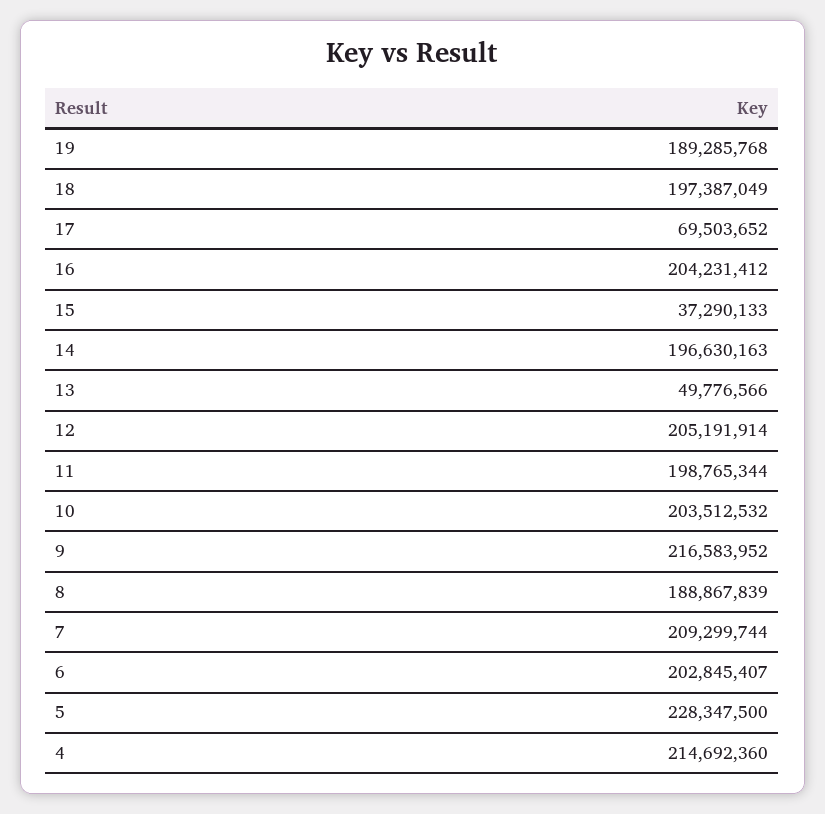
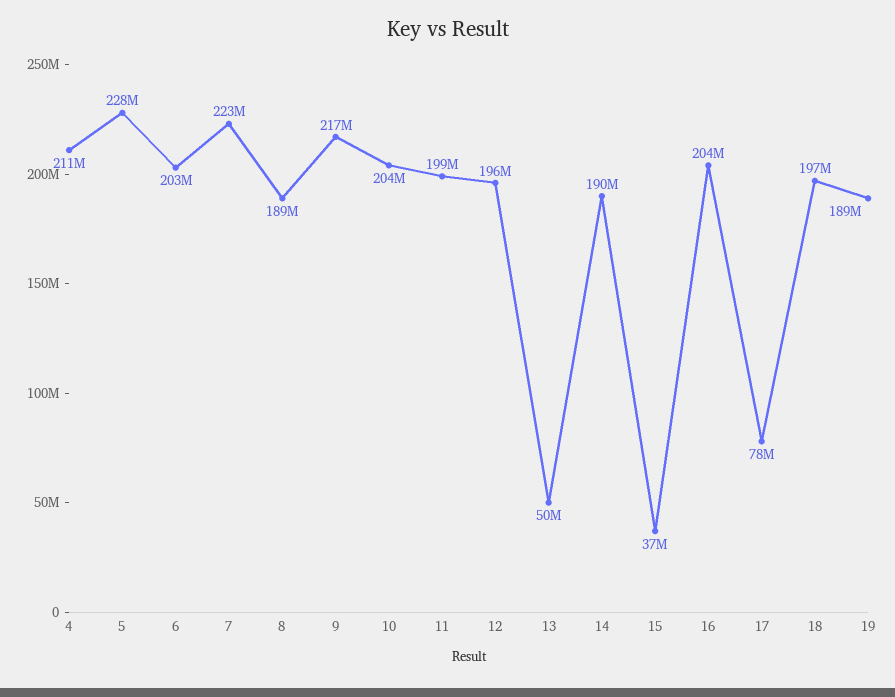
17: 69503652 -> 78000000
14: 196630163 -> 190000000
12: 205191914 -> 196000000
7: 209299744 -> 223000000
4: 214692360 -> 211000000

